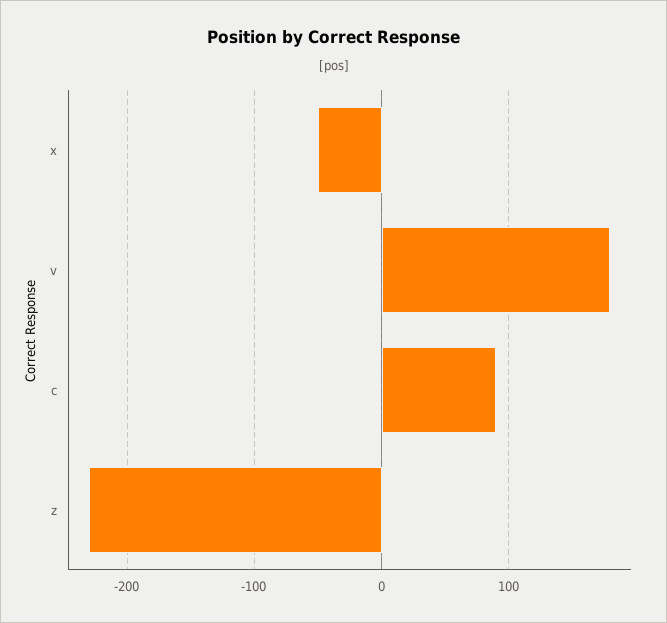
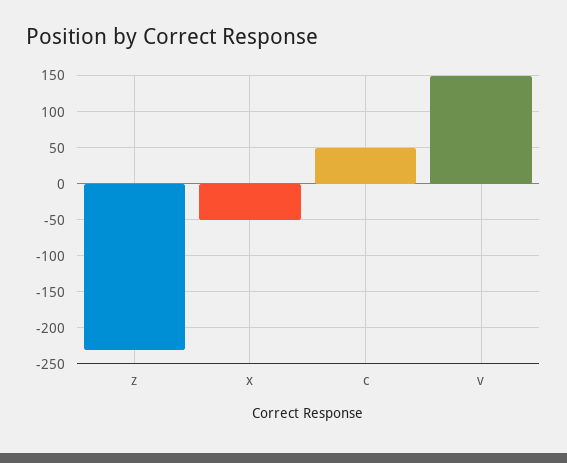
v: 180 -> 150
c: 90 -> 50

